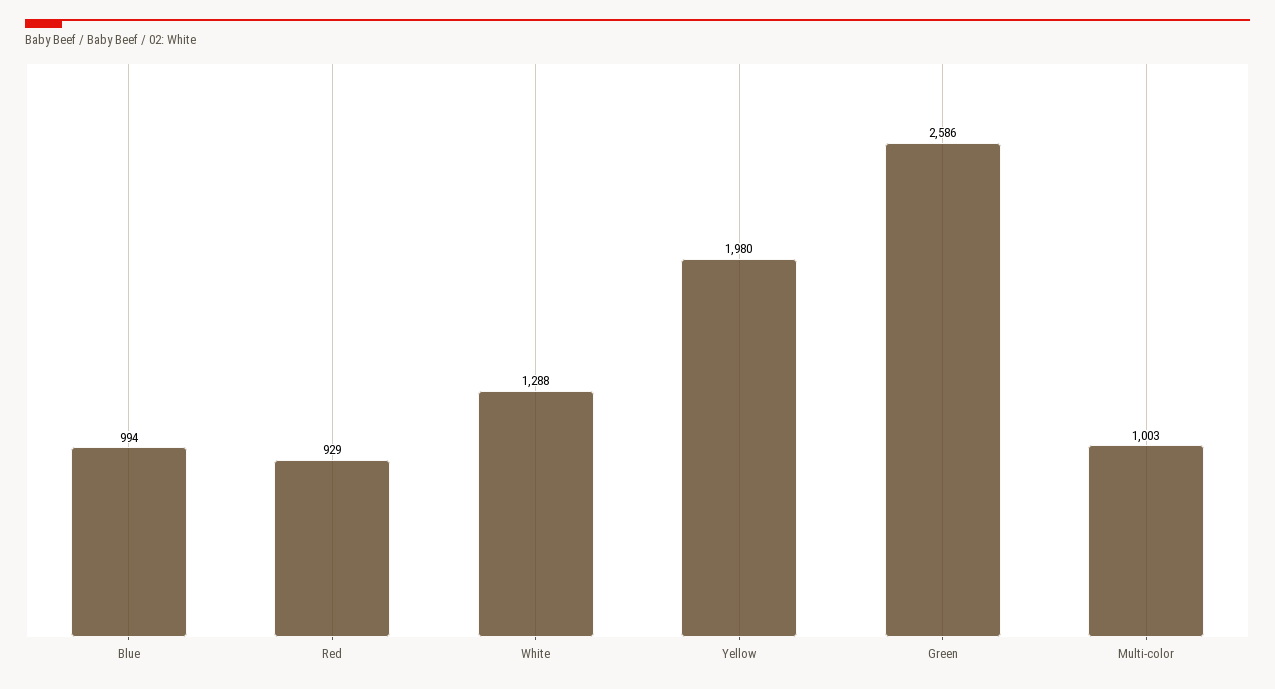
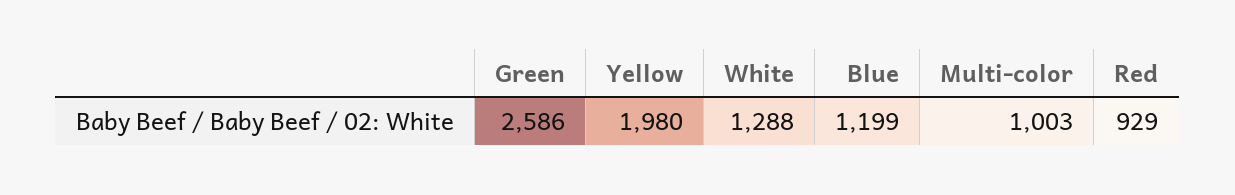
Blue: 994 -> 1199

